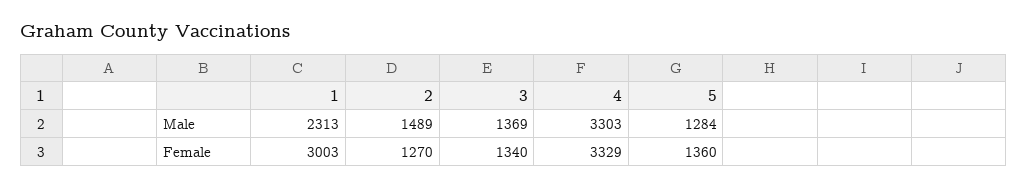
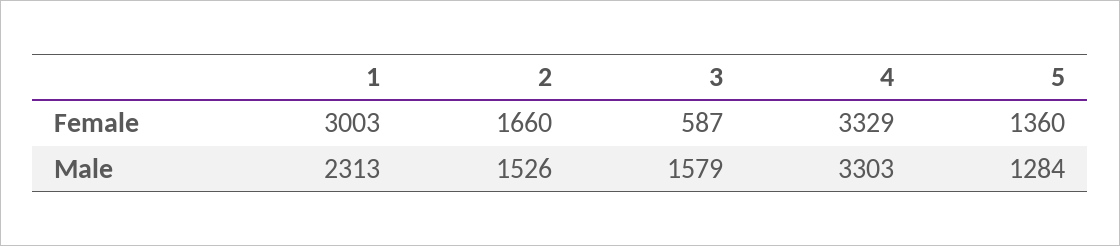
2, Male: 1489 -> 1526
3, Male: 1369 -> 1579
2, Female: 1270 -> 1660
3, Female: 1340 -> 587

